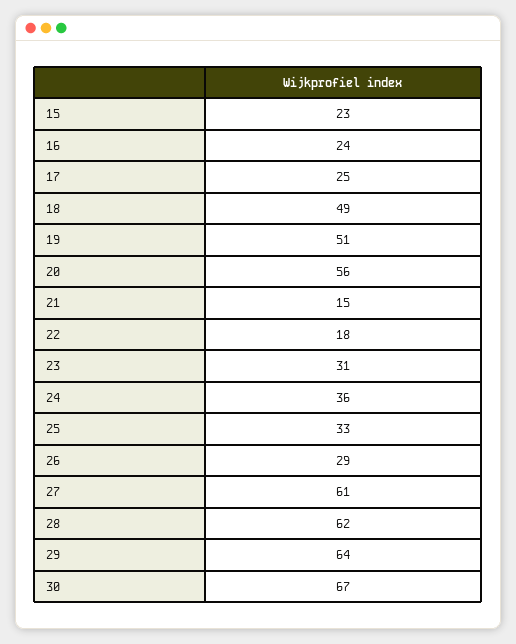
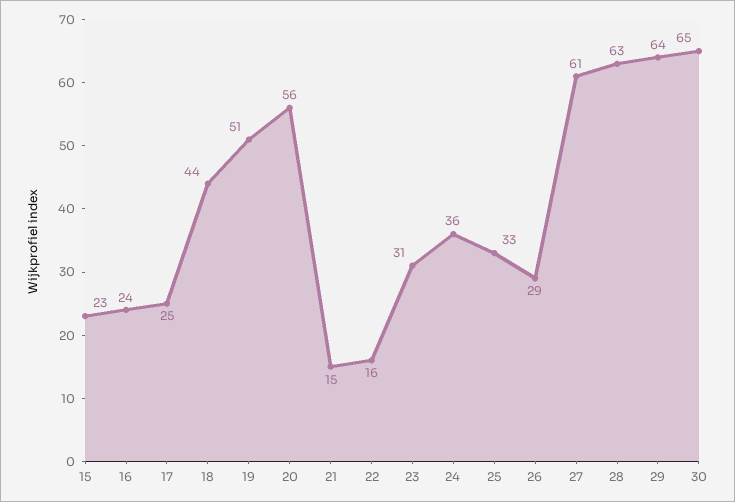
18: 49 -> 44
22: 18 -> 16
28: 62 -> 63
30: 67 -> 65

